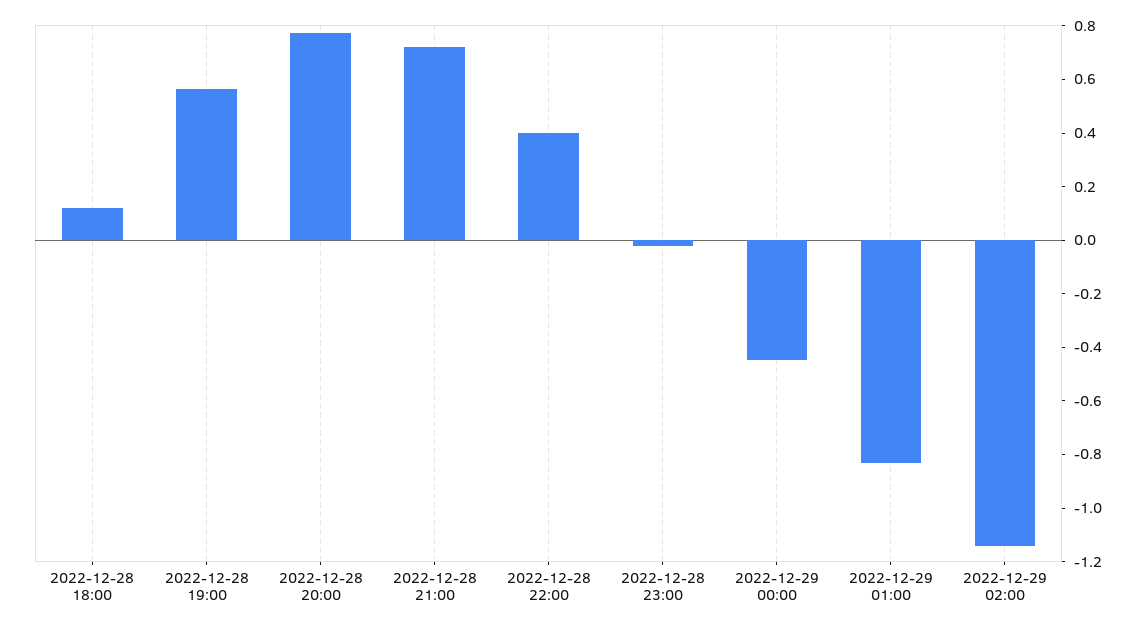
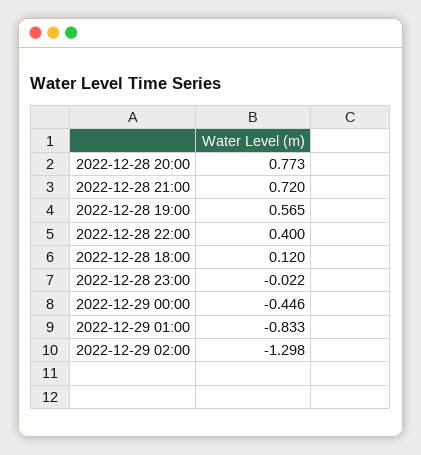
2022-12-29 02:00: -1.15 -> -1.298

